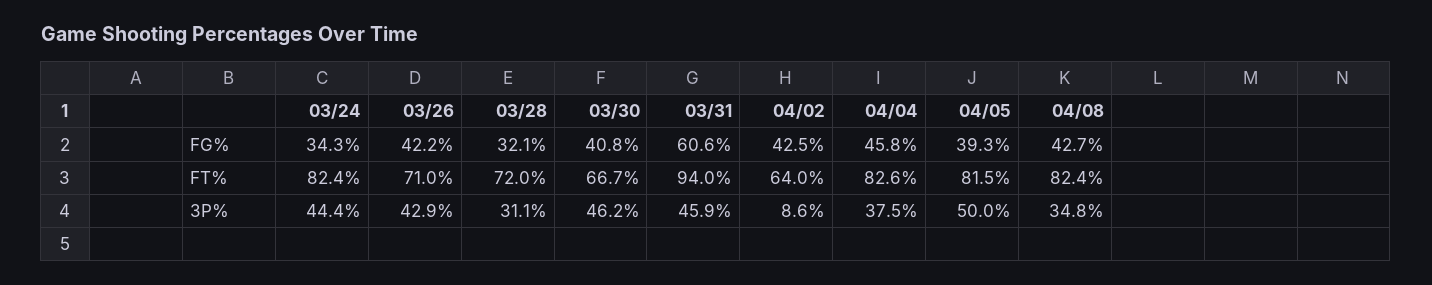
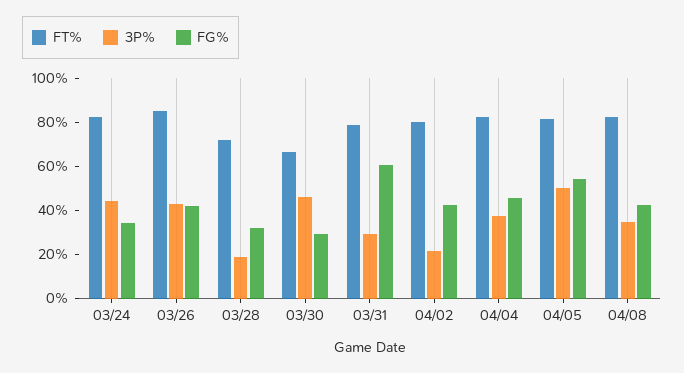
FG%, 03/30: 40.8 -> 30
FG%, 04/05: 39.3 -> 55
FT%, 03/26: 71 -> 85
FT%, 03/31: 94 -> 80
FT%, 04/02: 64 -> 80
3P%, 03/28: 31.1 -> 20
3P%, 03/31: 45.9 -> 30
3P%, 04/02: 8.6 -> 20

